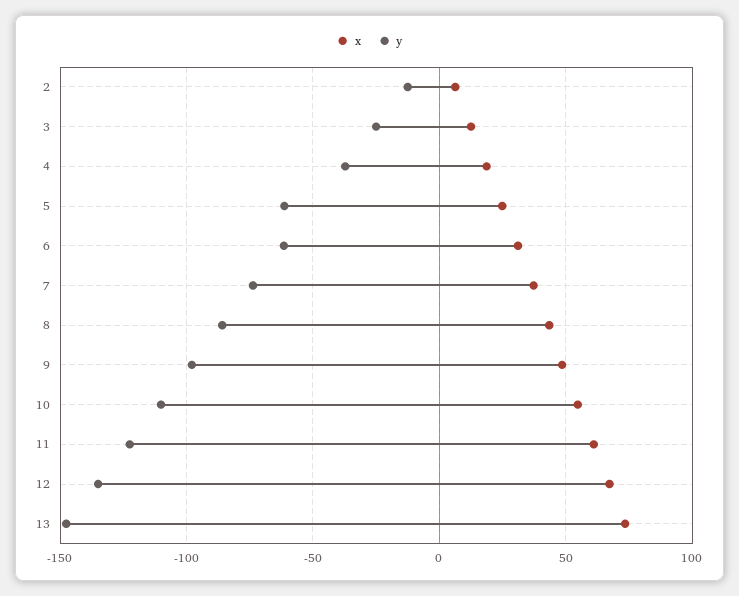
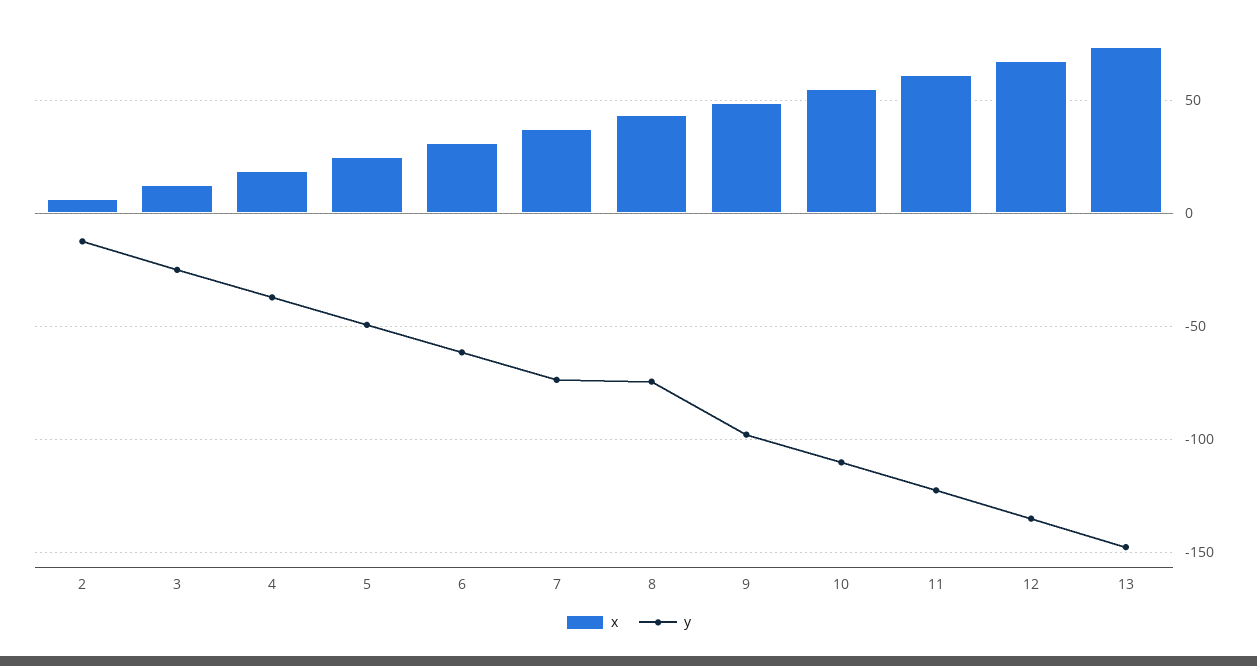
y, 5: -60 -> -50
y, 8: -85 -> -75

